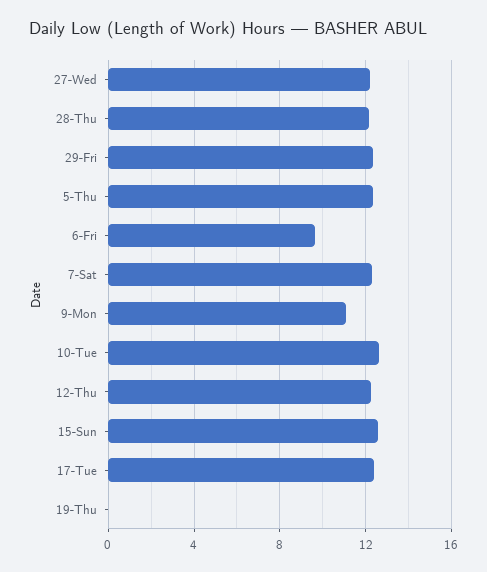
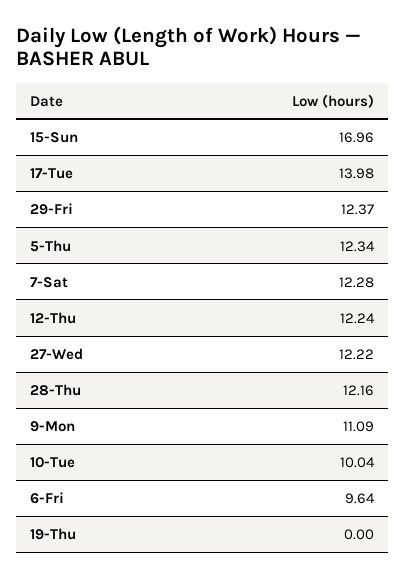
10-Tue: 12.5 -> 10.04
15-Sun: 12.5 -> 16.96
17-Tue: 12.5 -> 13.98

